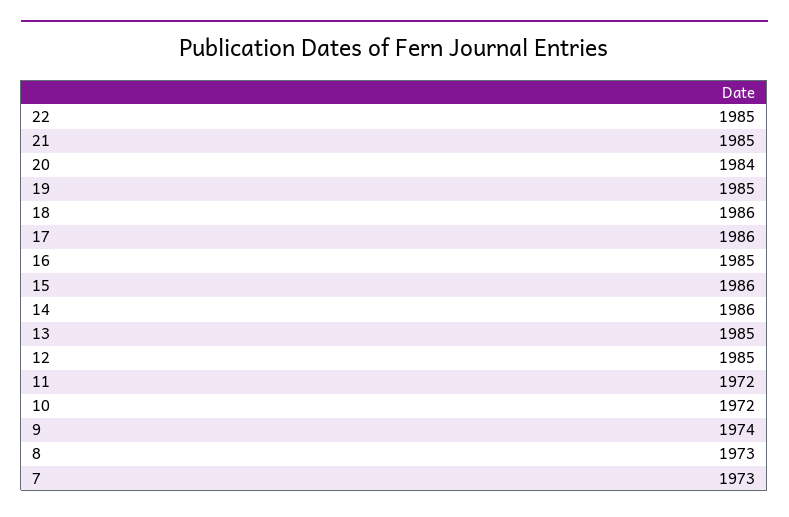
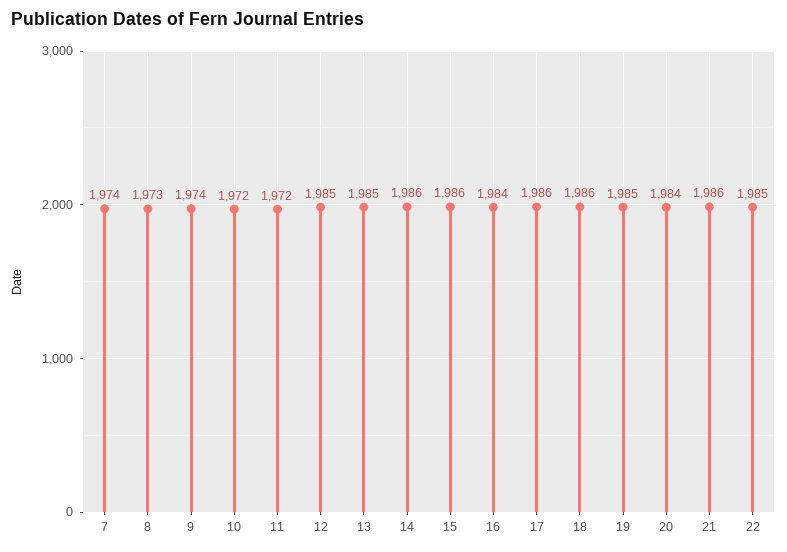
21: 1985 -> 1986
16: 1985 -> 1984
7: 1973 -> 1974

